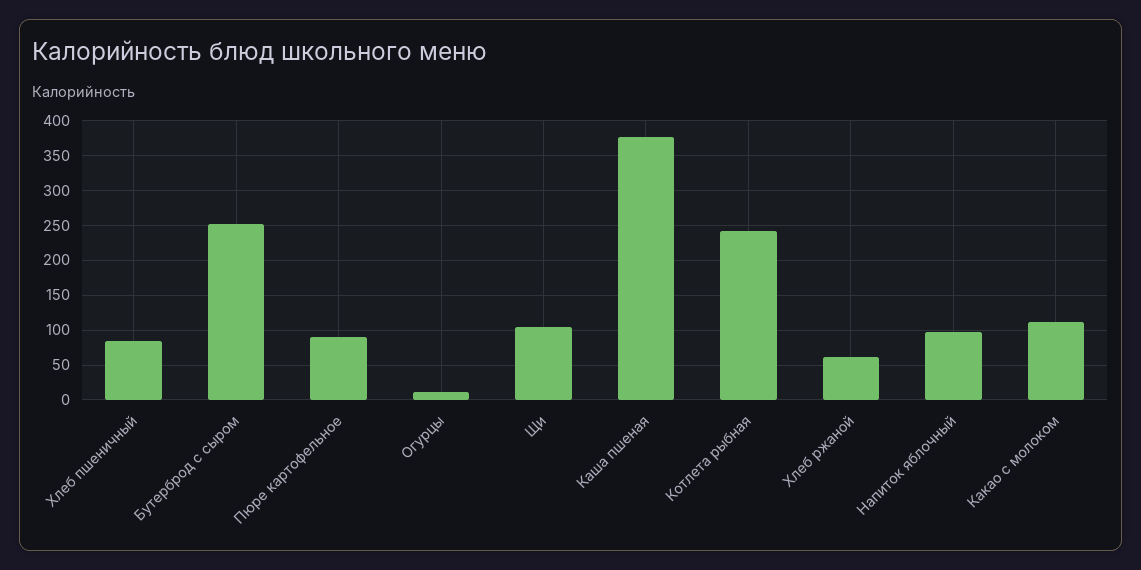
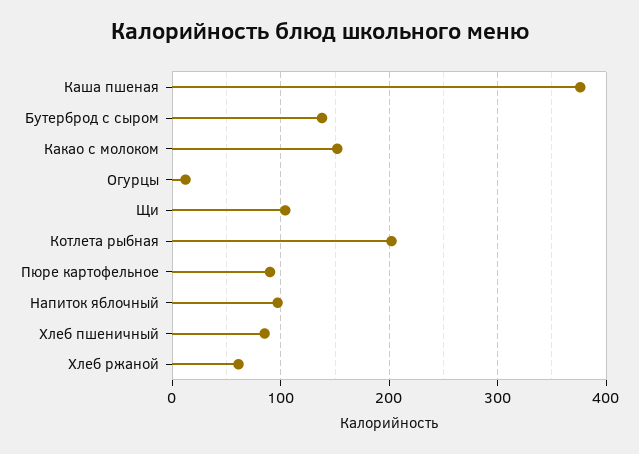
Бутерброд с сыром: 250 -> 140
Котлета рыбная: 240 -> 200
Какао с молоком: 110 -> 150

